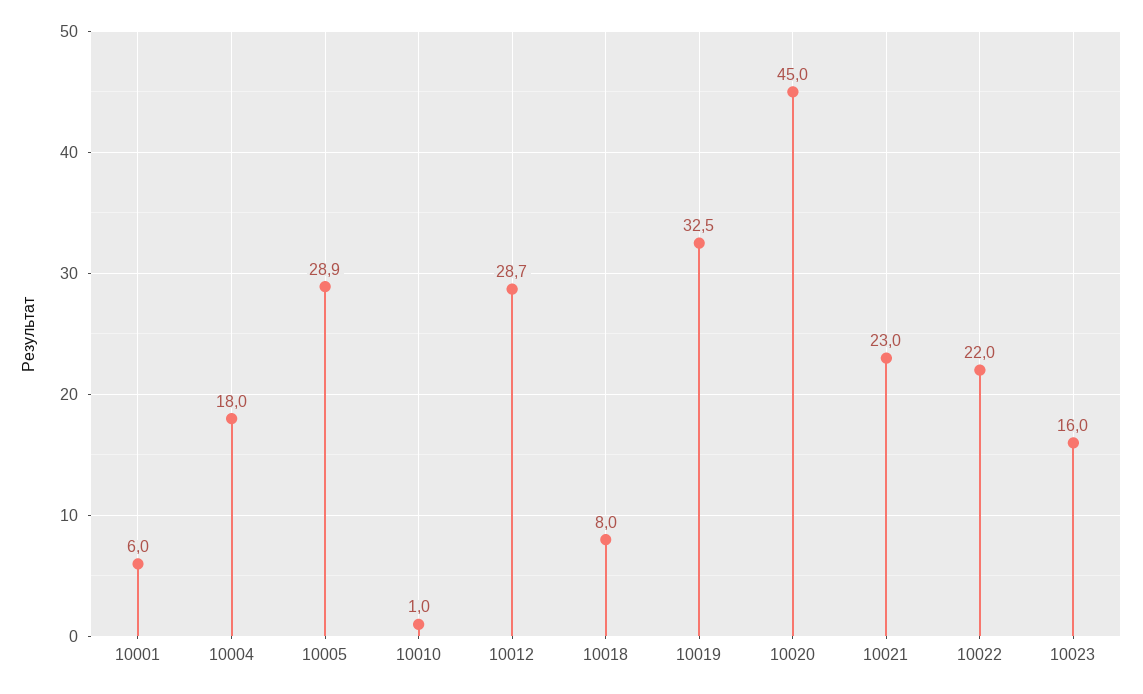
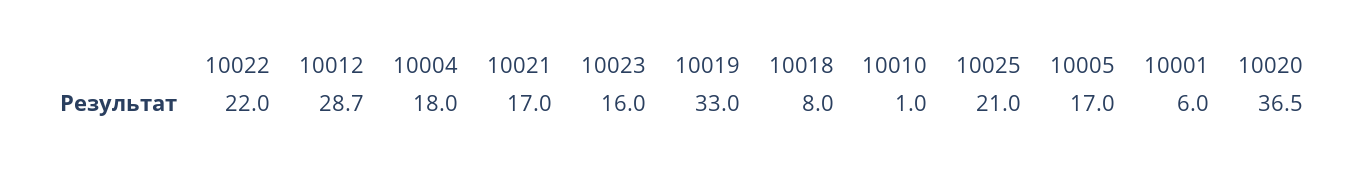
10005: 28.9 -> 17
10019: 32.5 -> 33
10020: 45 -> 36.5
10021: 23 -> 17
10025: none -> 21

